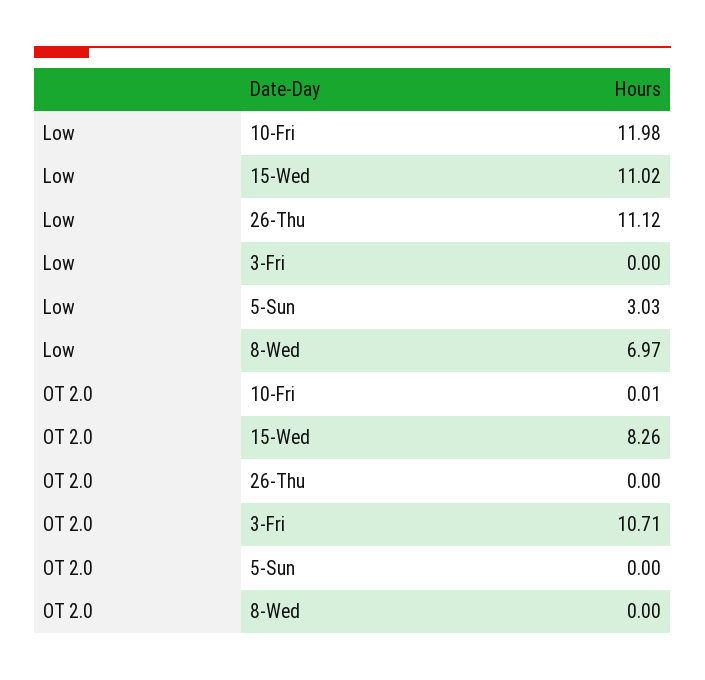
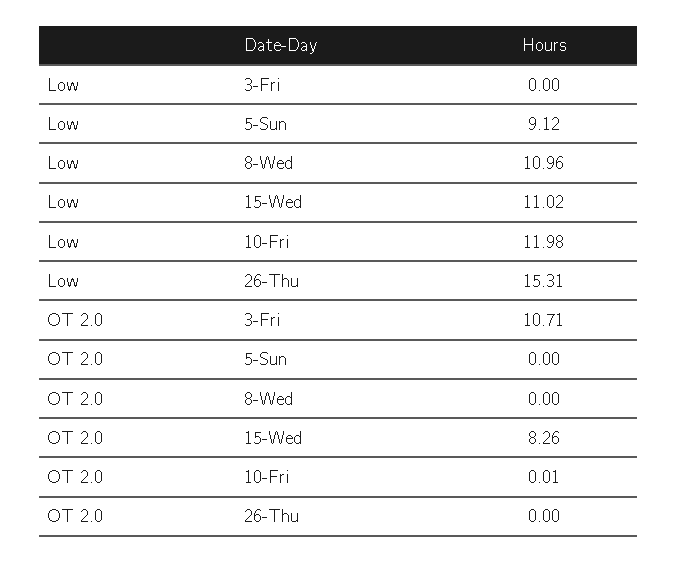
Low, 26-Thu: 11.12 -> 15.31
Low, 5-Sun: 3.03 -> 9.12
Low, 8-Wed: 6.97 -> 10.96

